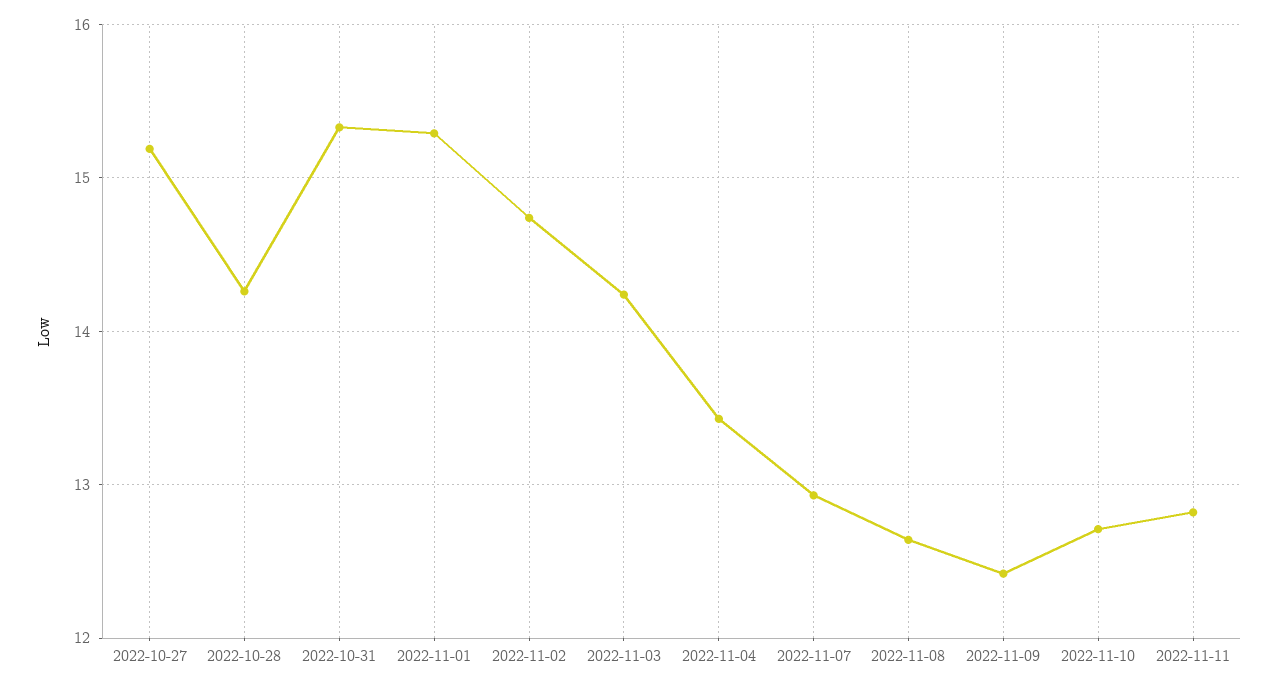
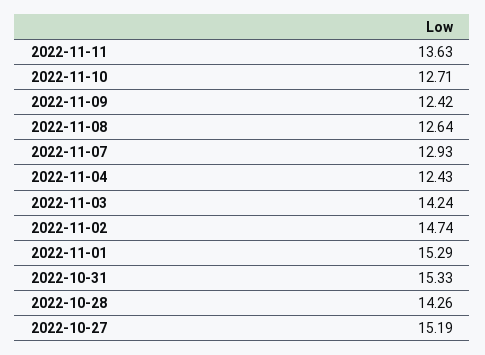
2022-11-04: 13.4 -> 12.43
2022-11-11: 12.8 -> 13.63

